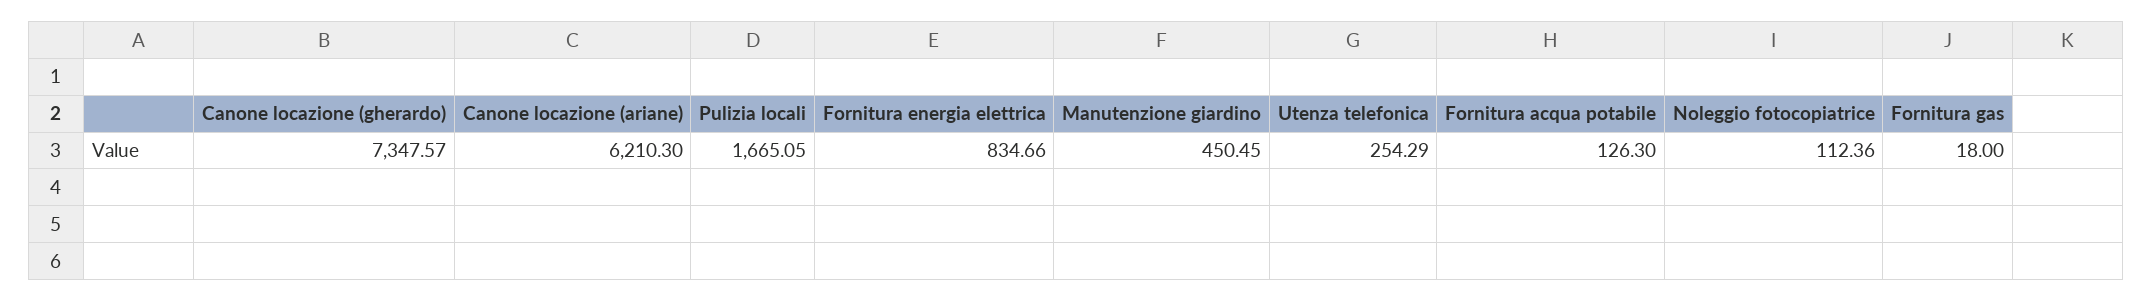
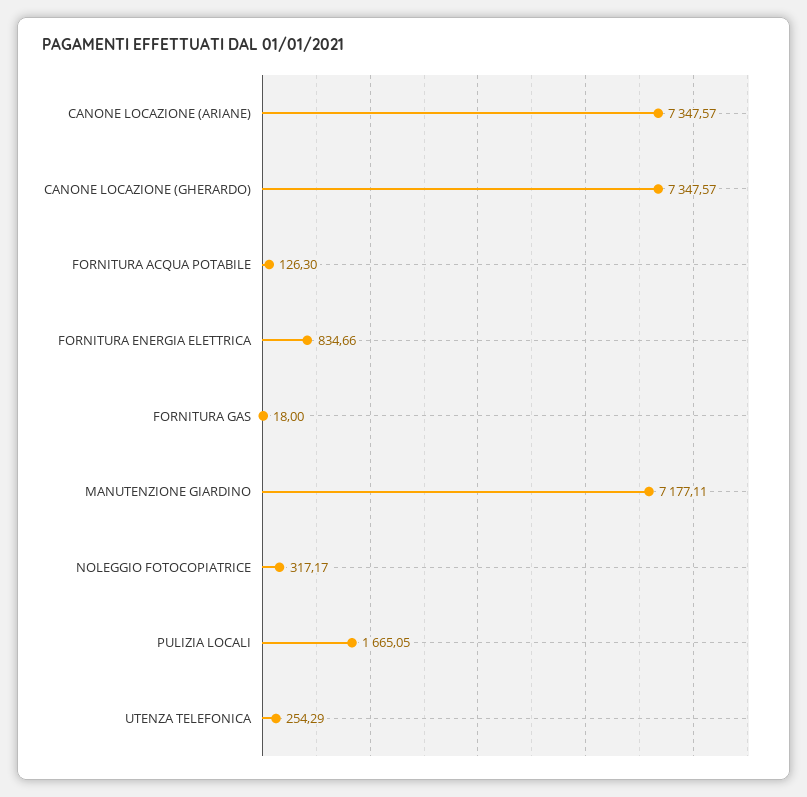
Canone locazione (ariane): 6210.3 -> 7347.57
Manutenzione giardino: 450.45 -> 7177.11
Noleggio fotocopiatrice: 112.36 -> 317.17

